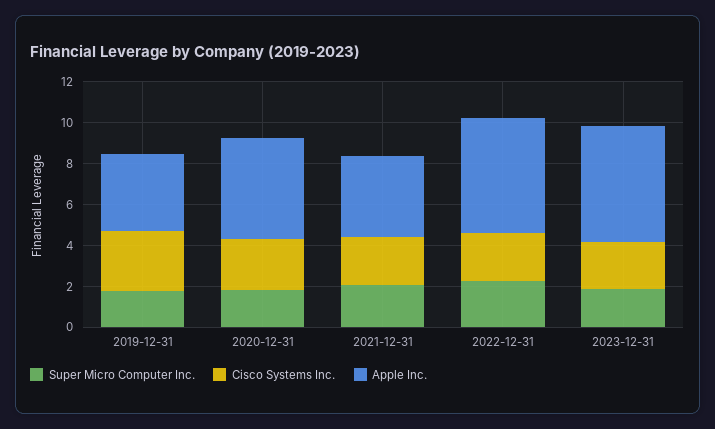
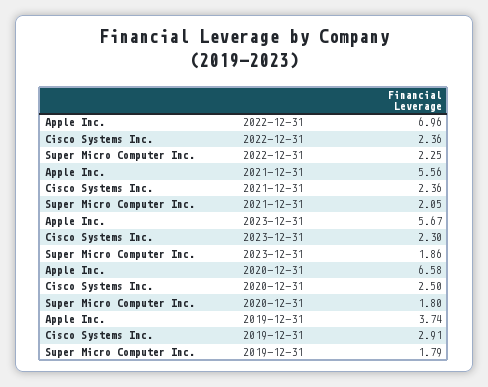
Apple Inc., 2020-12-31: 5 -> 6.58
Apple Inc., 2021-12-31: 4 -> 5.56
Apple Inc., 2022-12-31: 5.5 -> 6.96

